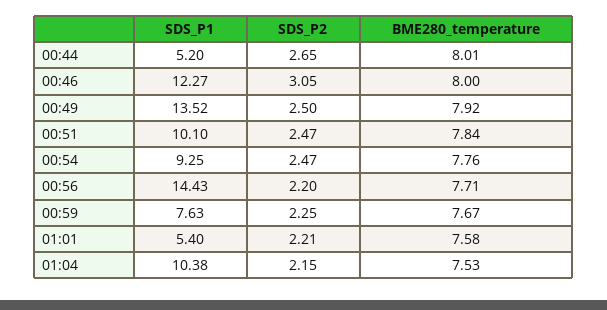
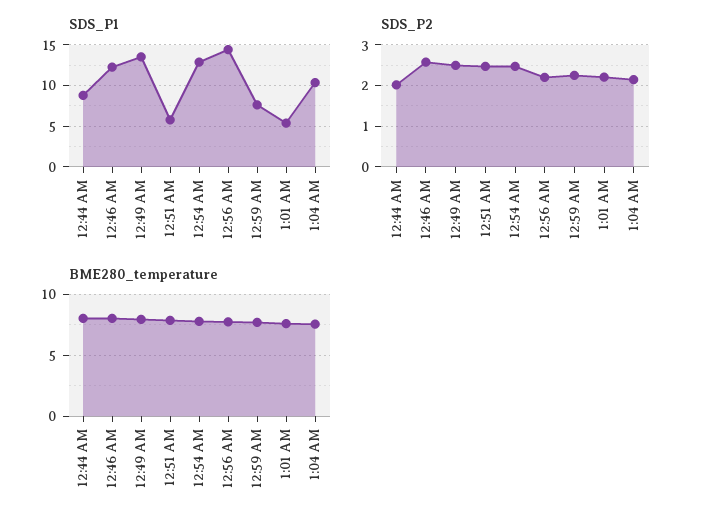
SDS_P1, 00:44: 5.2 -> 9
SDS_P2, 00:44: 2.65 -> 2
SDS_P2, 00:46: 3.05 -> 2.6
SDS_P1, 00:51: 10.1 -> 6
SDS_P1, 00:54: 9.25 -> 13

